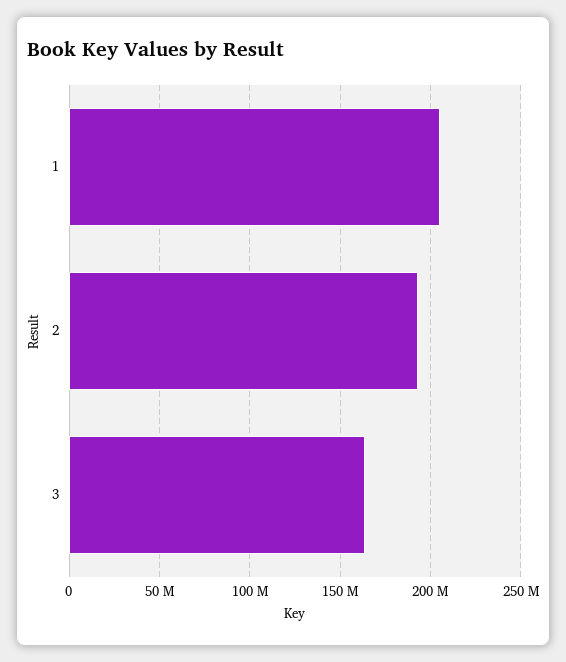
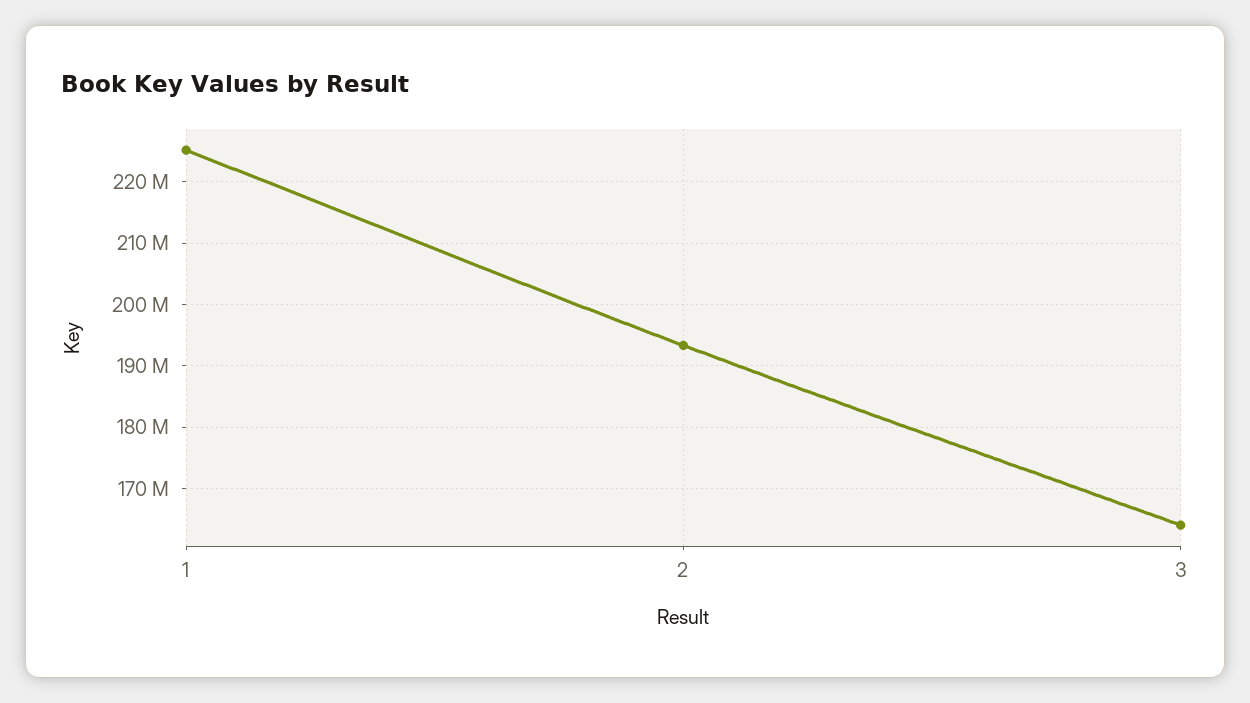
1: 205000000 -> 225000000

